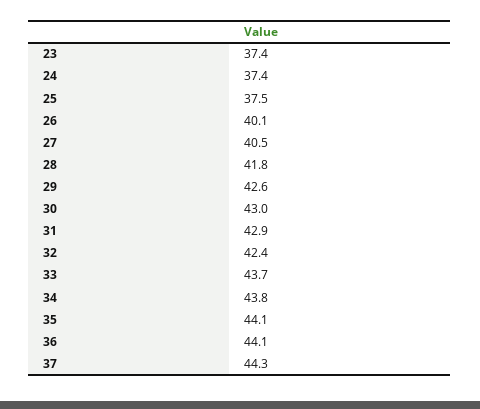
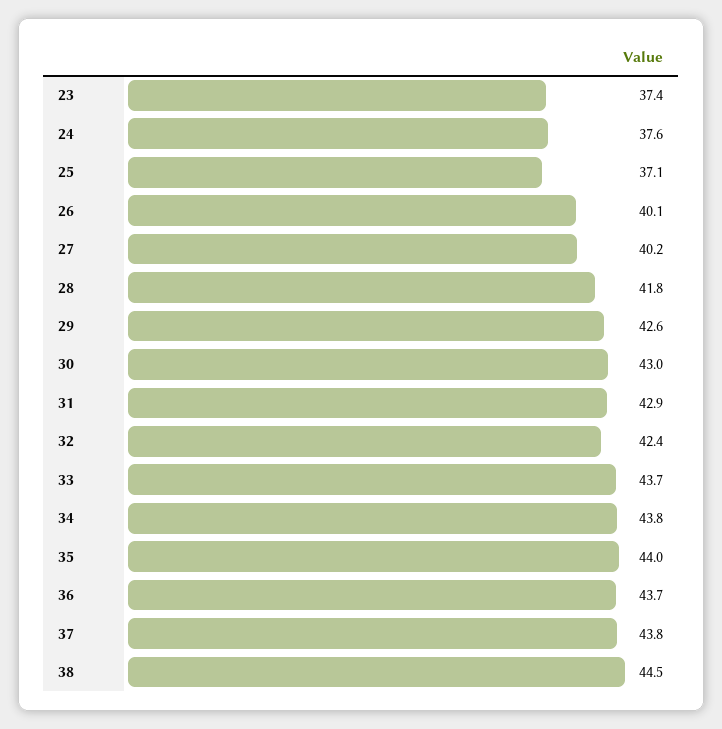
24: 37.4 -> 37.6
25: 37.5 -> 37.1
27: 40.5 -> 40.2
35: 44.1 -> 44
36: 44.1 -> 43.7
37: 44.3 -> 43.8
38: none -> 44.5

